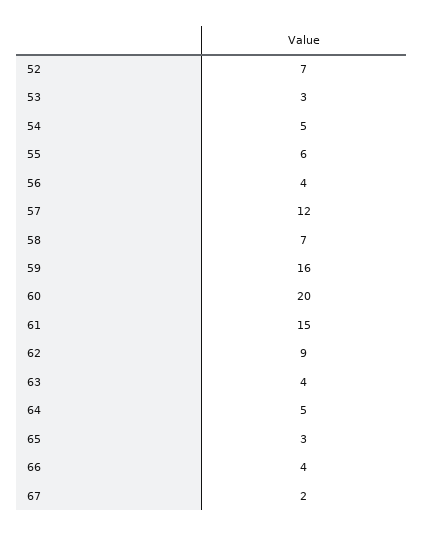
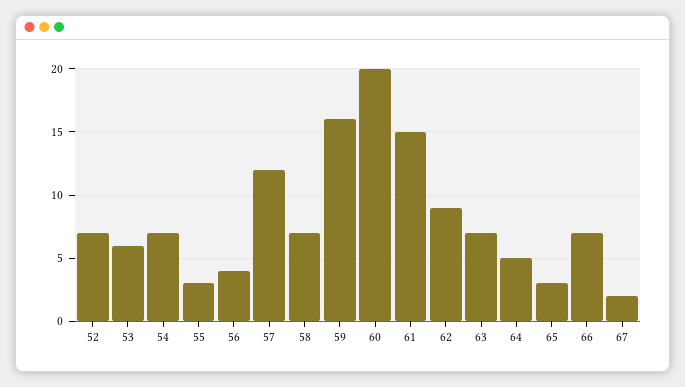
53: 3 -> 6
54: 5 -> 7
55: 6 -> 3
63: 4 -> 7
66: 4 -> 7

